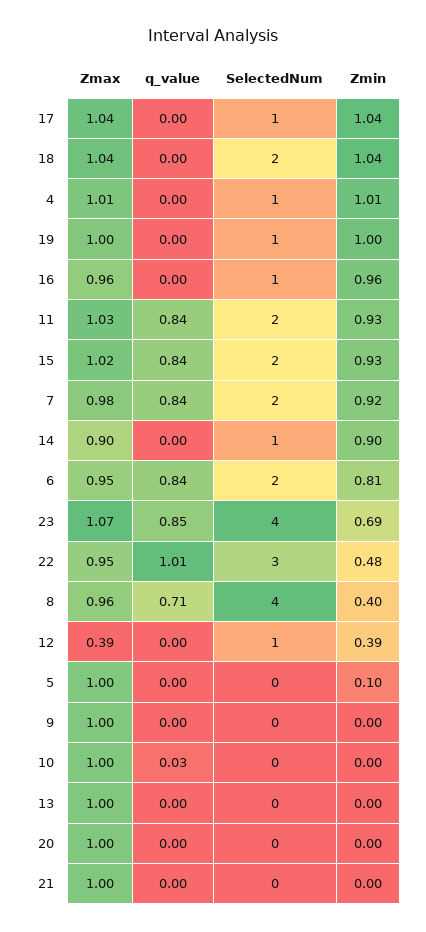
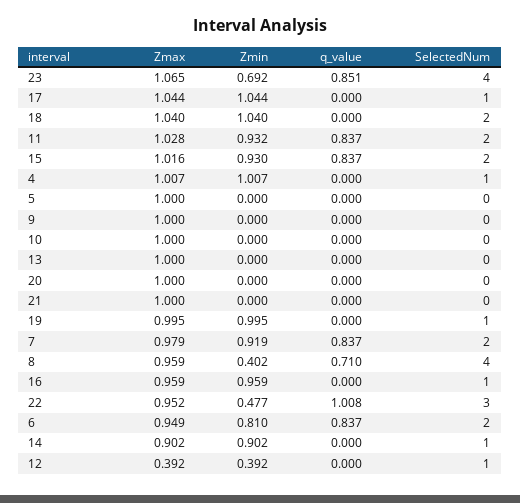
Zmin, 5: 0.1 -> 0
q_value, 10: 0.03 -> 0

